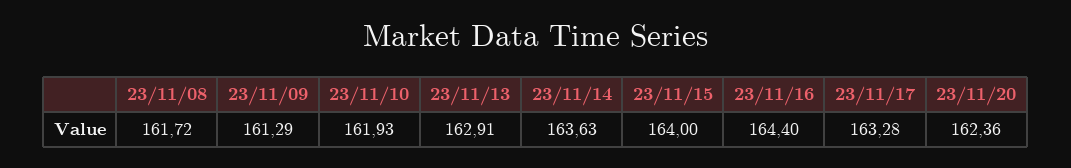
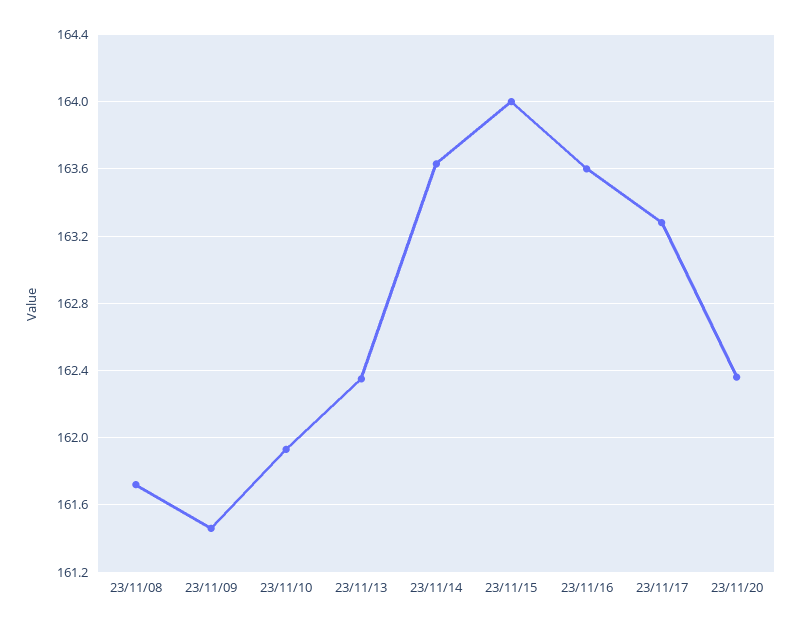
23/11/09: 161.29 -> 161.45
23/11/13: 162.91 -> 162.35
23/11/16: 164.4 -> 163.6

